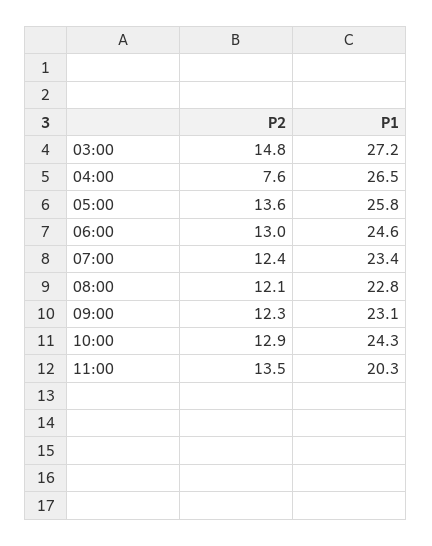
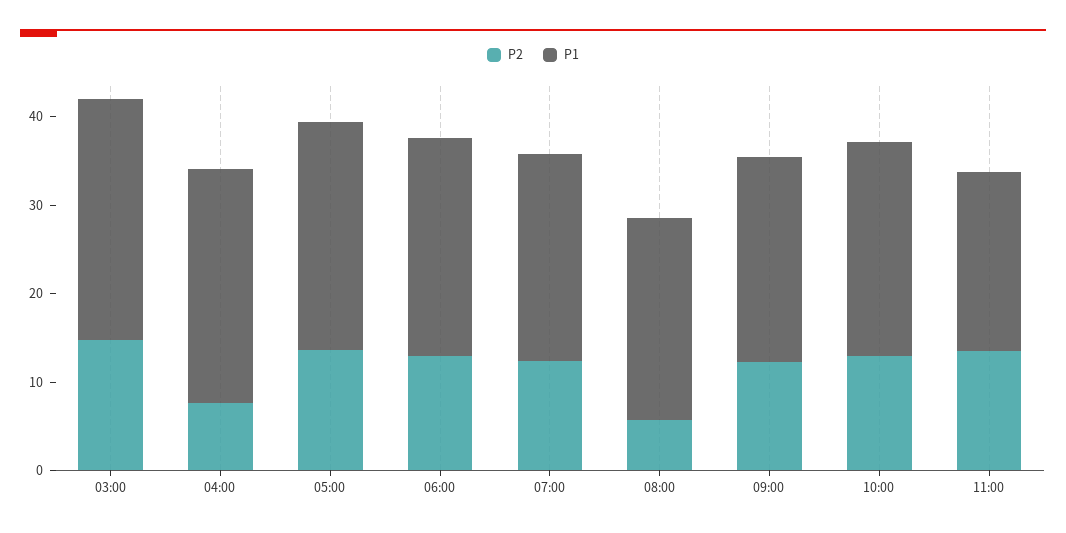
P2, 08:00: 12.1 -> 6

